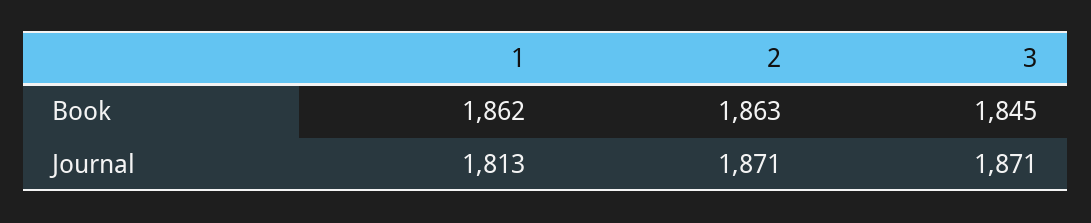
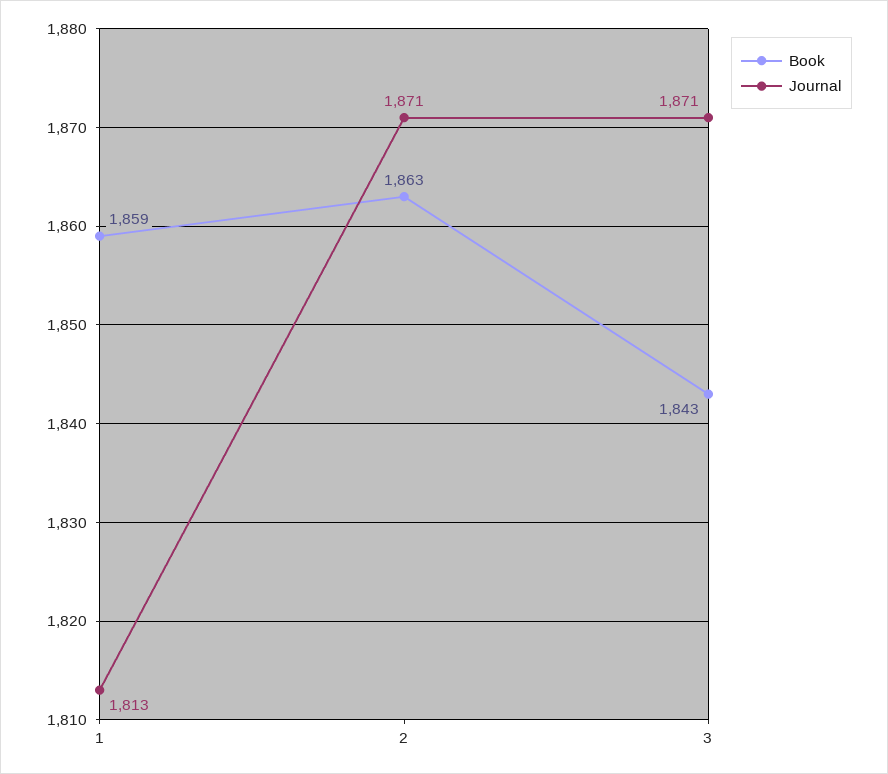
Book, 1: 1862 -> 1859
Book, 3: 1845 -> 1843

